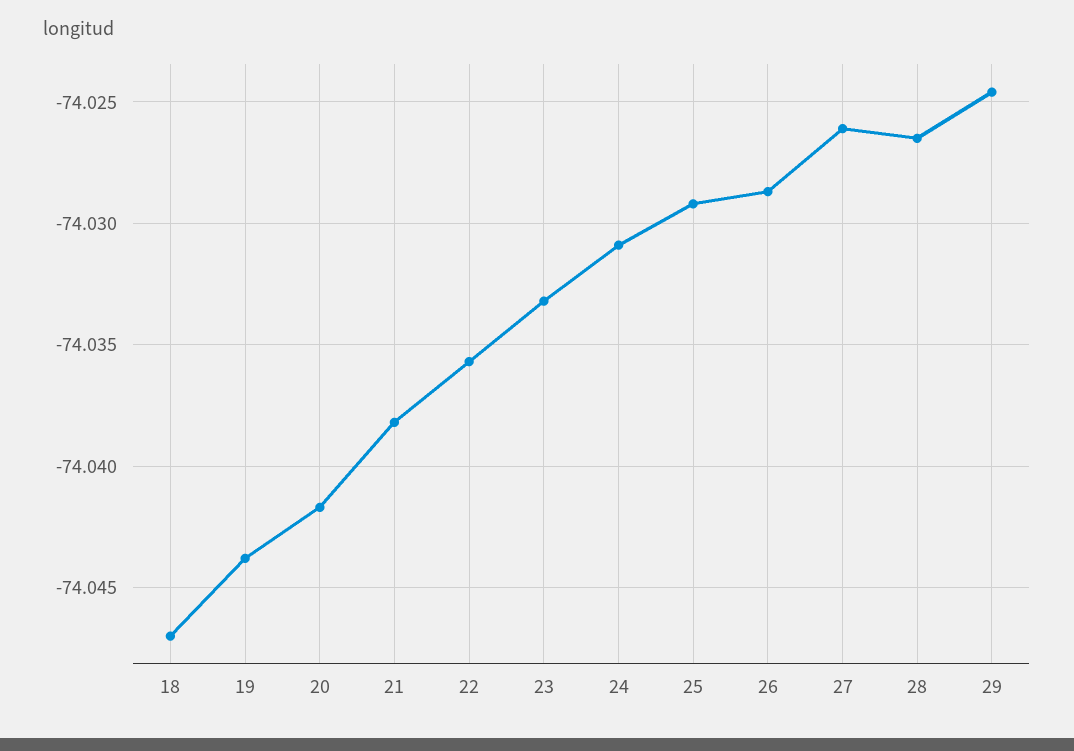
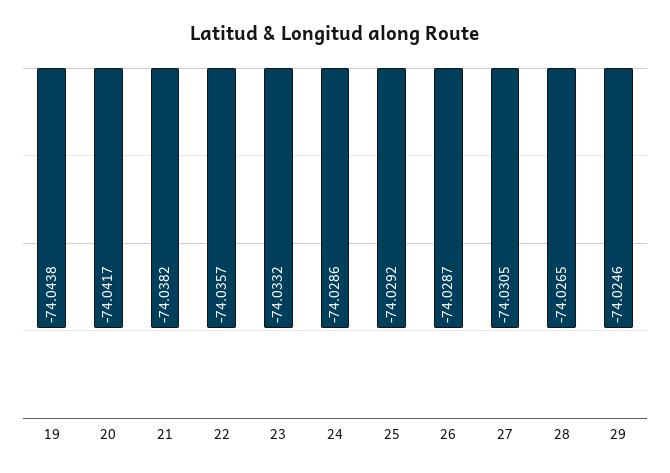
18: -74.047 -> none
24: -74.031 -> -74.0286
27: -74.026 -> -74.0305

